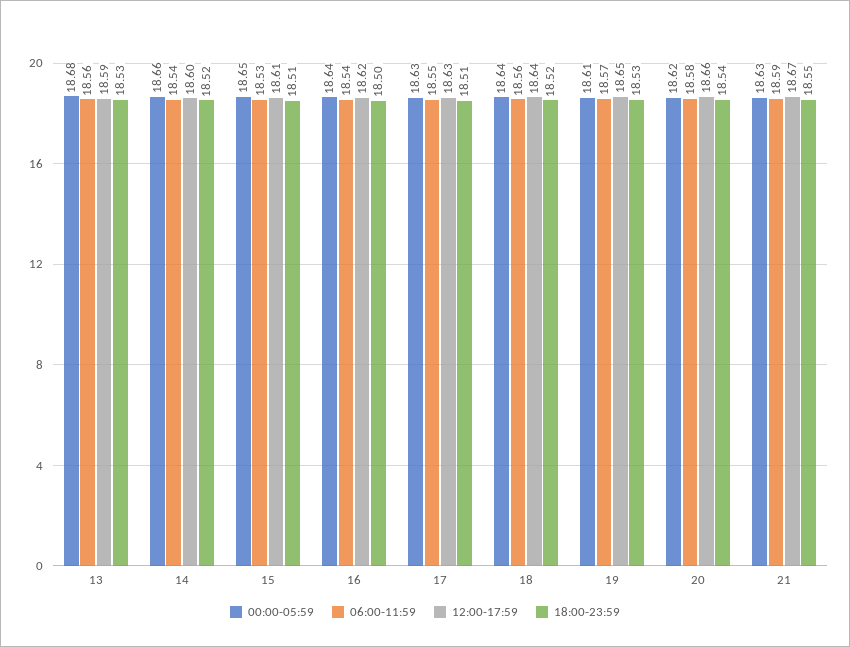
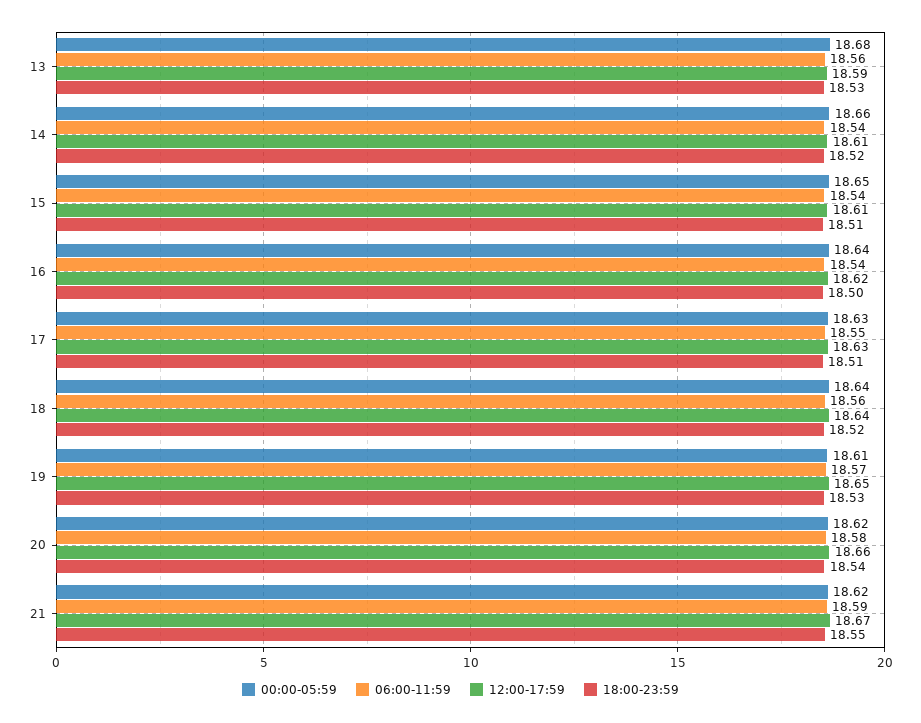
12:00-17:59, 14: 18.6 -> 18.61
06:00-11:59, 15: 18.53 -> 18.54
00:00-05:59, 21: 18.63 -> 18.62

